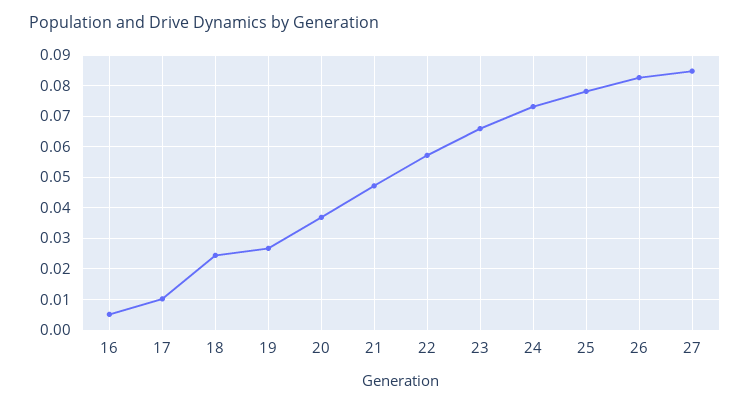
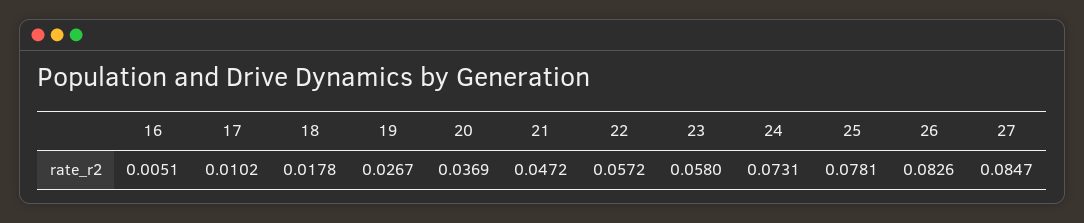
18: 0.024 -> 0.0178
23: 0.066 -> 0.058

